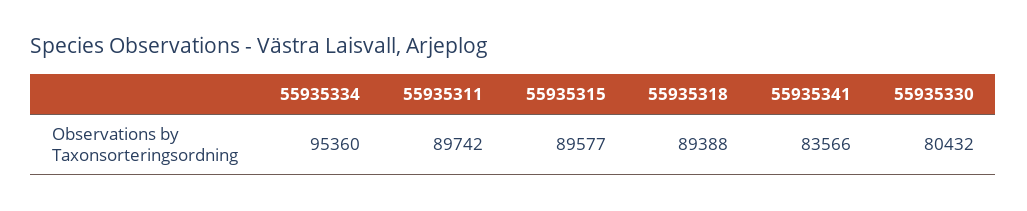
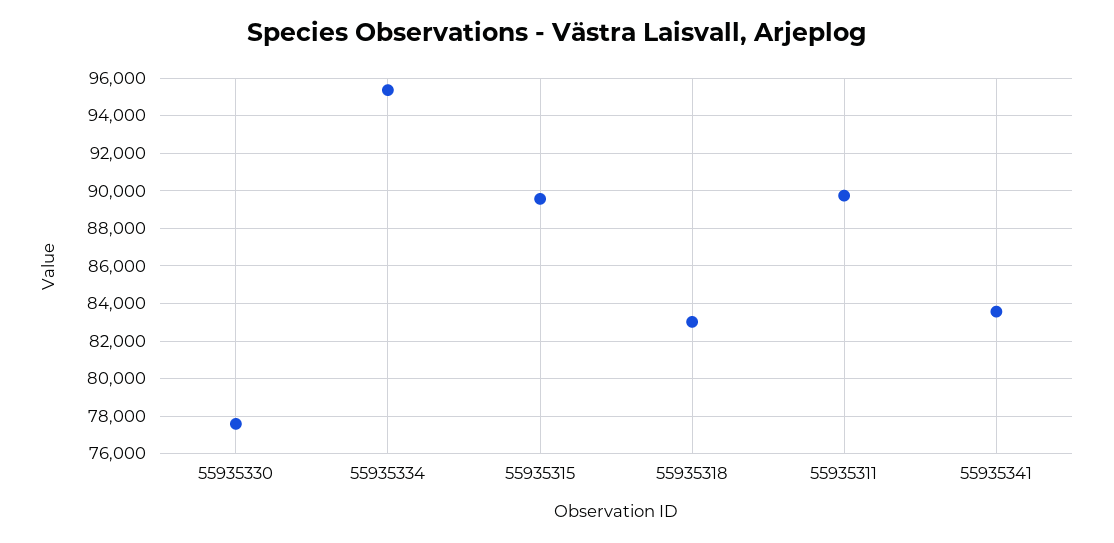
55935318: 89388 -> 83000
55935330: 80432 -> 77500

